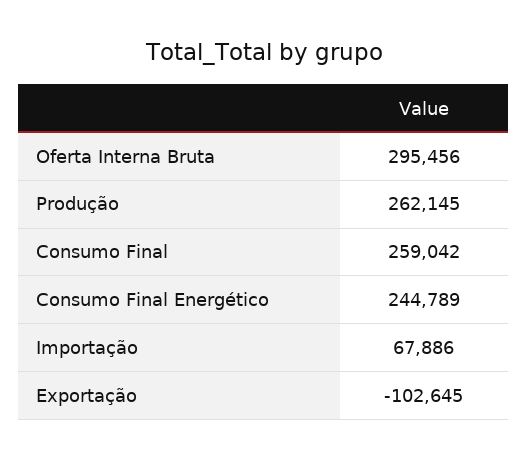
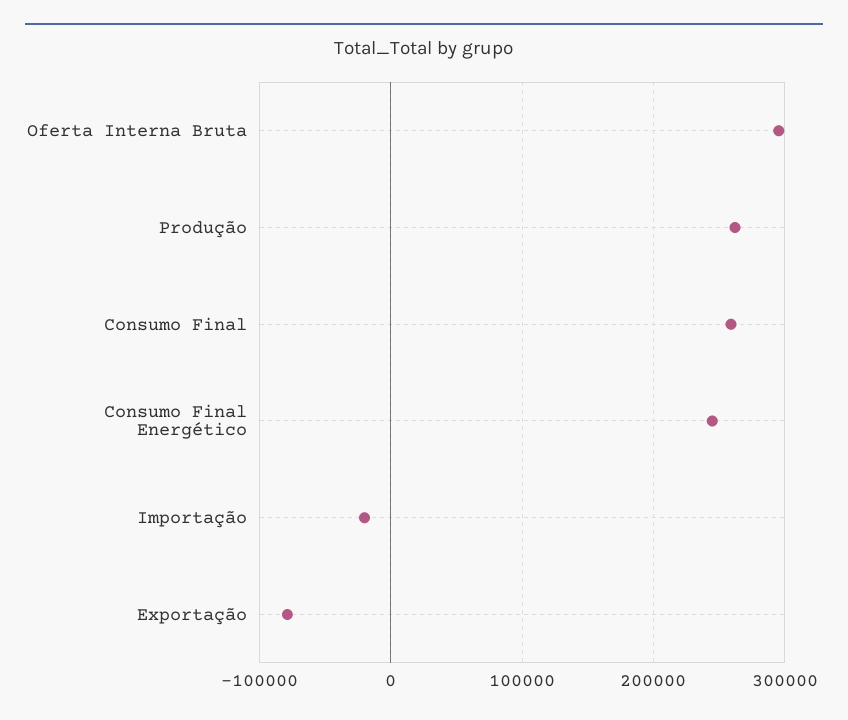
Importação: 67886 -> -20000
Exportação: -102645 -> -80000

